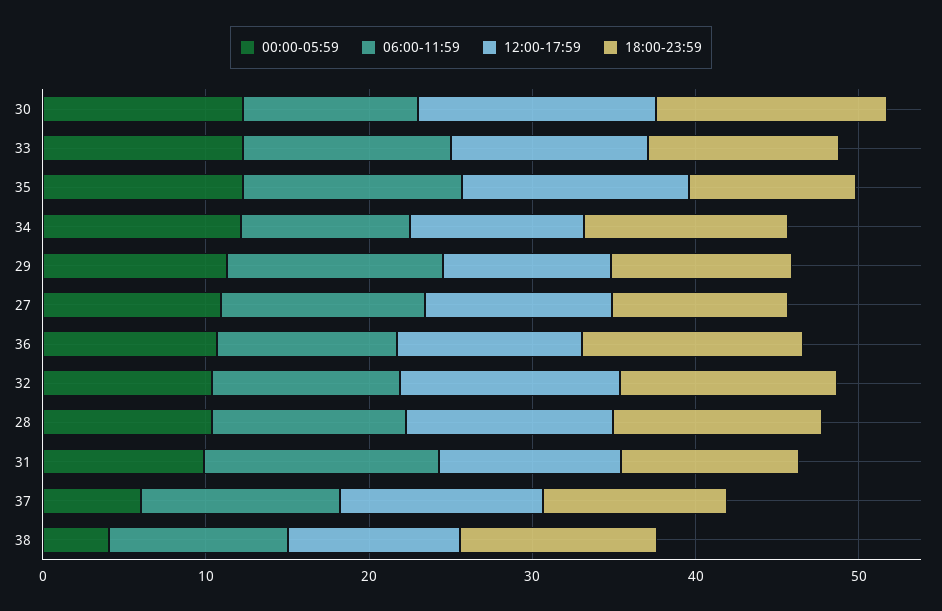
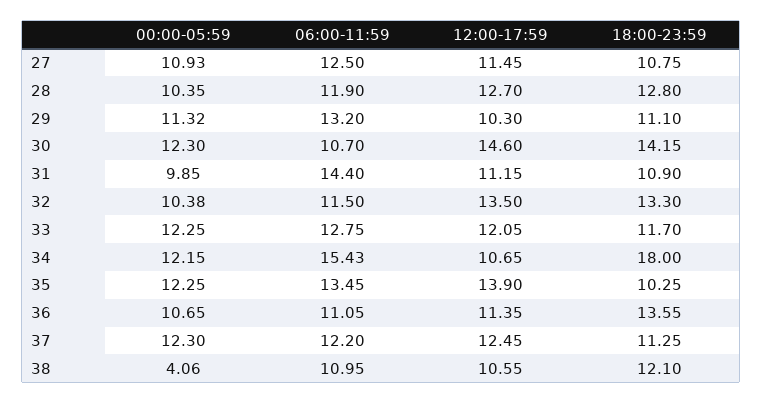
06:00-11:59, 34: 10 -> 15.43
18:00-23:59, 34: 12 -> 18
00:00-05:59, 37: 6 -> 12.3

